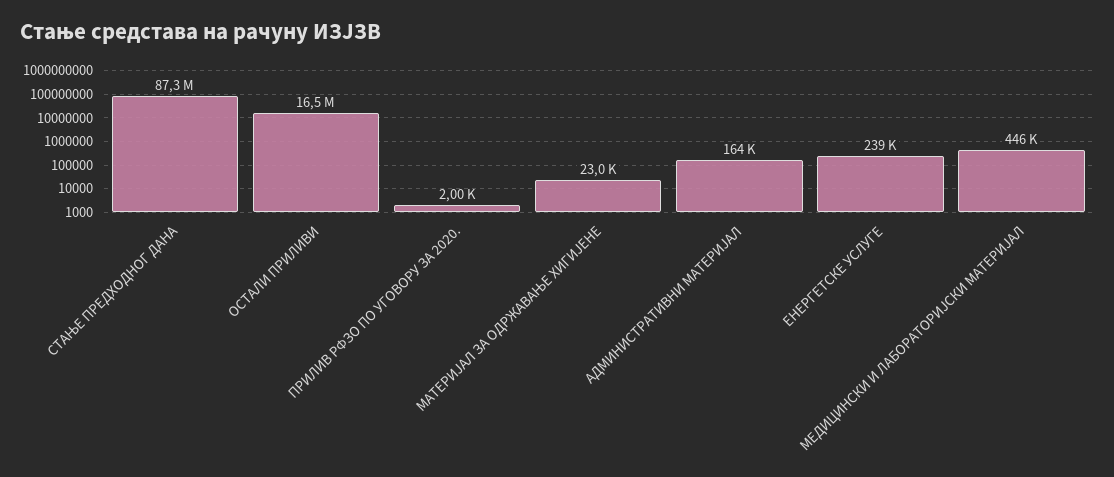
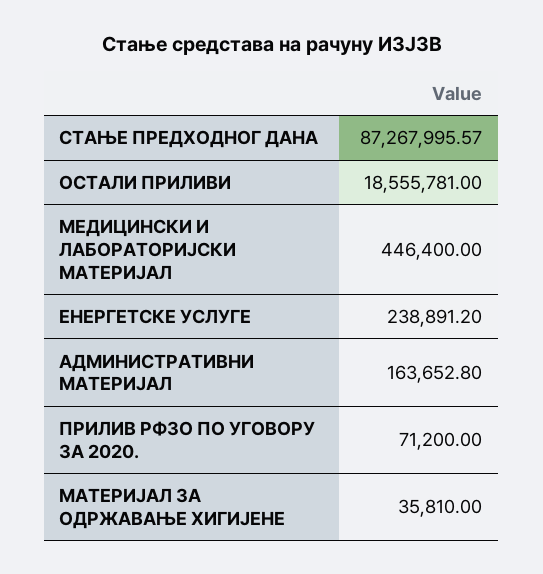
ОСТАЛИ ПРИЛИВИ: 16500000 -> 18555781
ПРИЛИВ РФЗО ПО УГОВОРУ ЗА 2020.: 2000 -> 71200
МАТЕРИЈАЛ ЗА ОДРЖАВАЊЕ ХИГИЈЕНЕ: 23000 -> 35810

